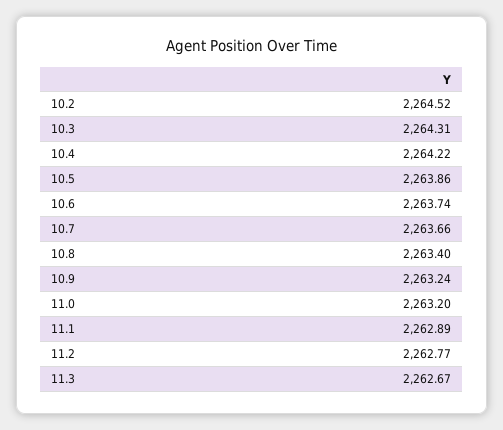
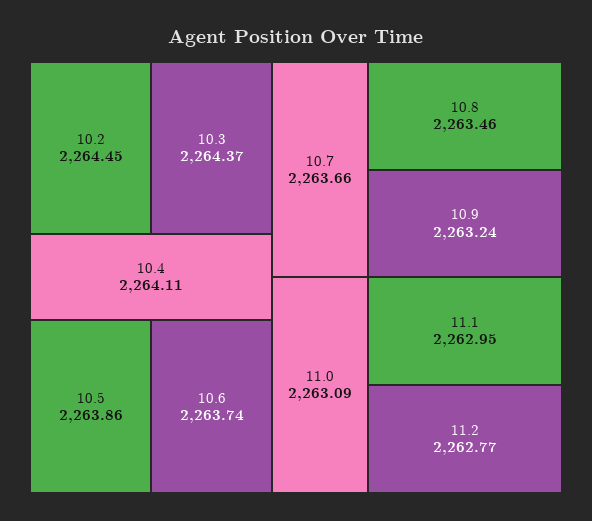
10.2: 2264.52 -> 2264.45
10.3: 2264.31 -> 2264.37
10.4: 2264.22 -> 2264.11
10.8: 2263.4 -> 2263.46
11.0: 2263.2 -> 2263.09
11.1: 2262.89 -> 2262.95
11.3: 2262.67 -> none

